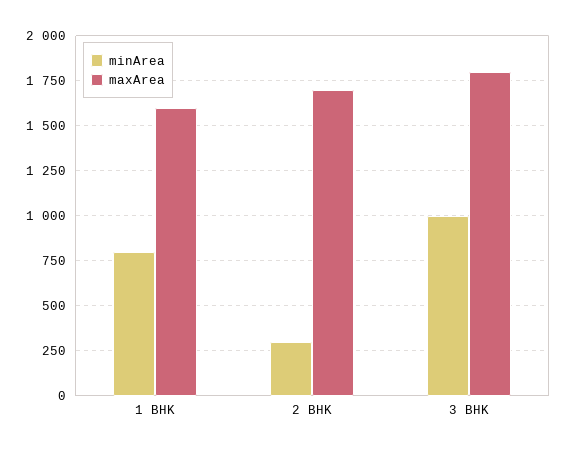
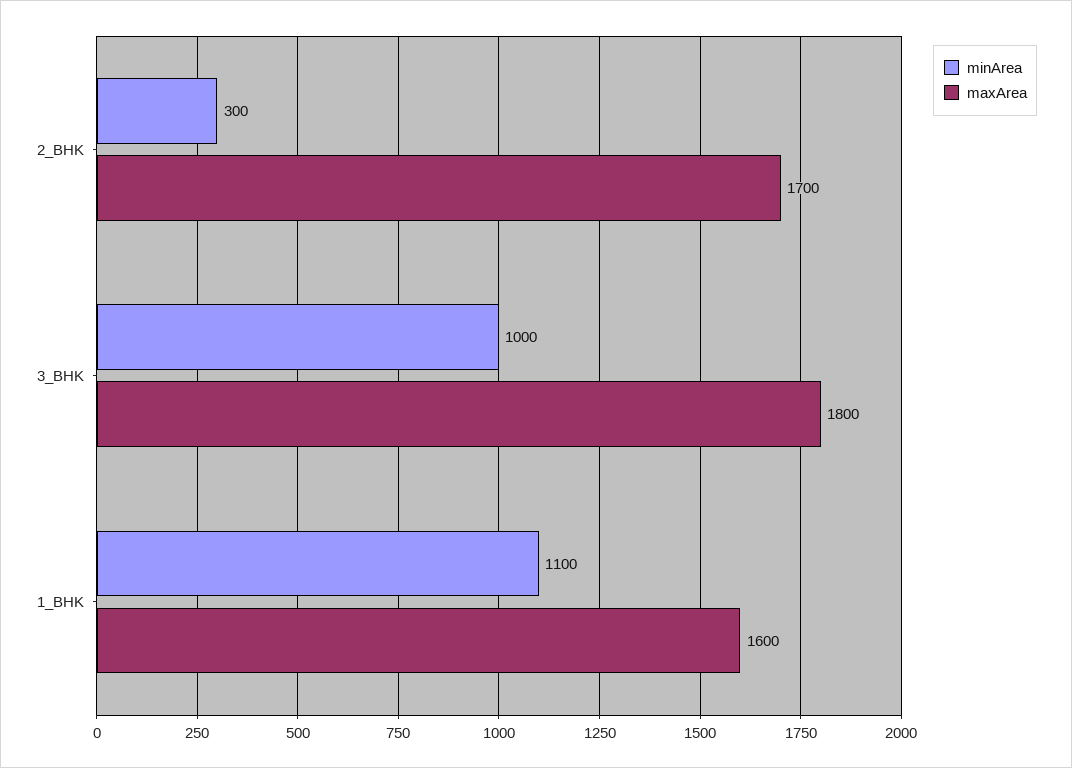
minArea, 1 BHK: 800 -> 1100

